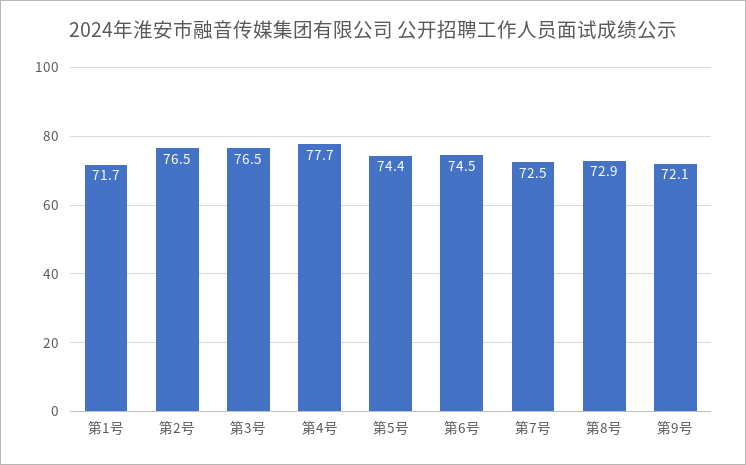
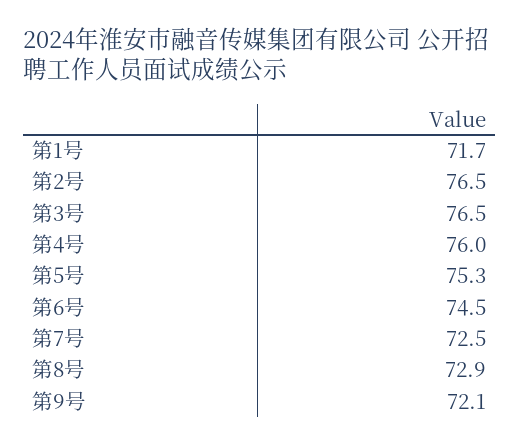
第4号: 77.7 -> 76
第5号: 74.4 -> 75.3

